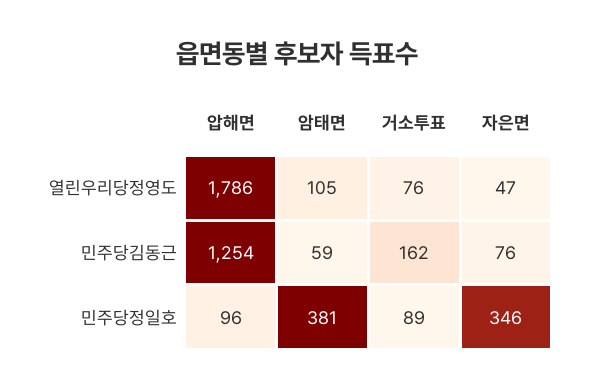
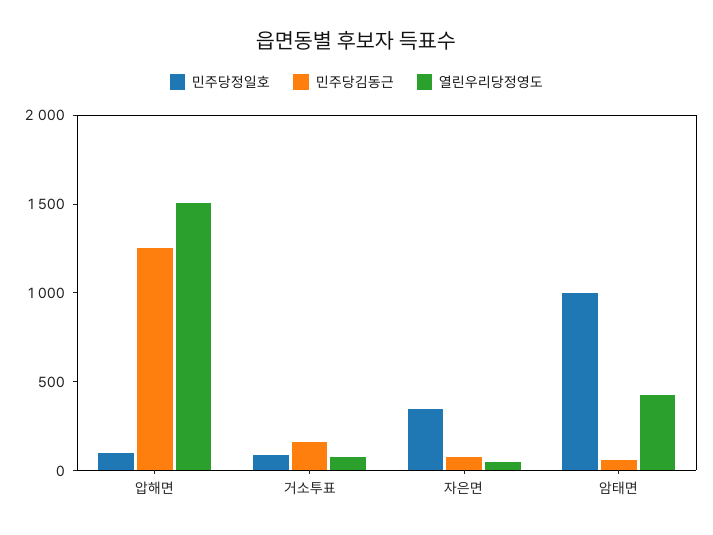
열린우리당정영도, 압해면: 1786 -> 1500
열린우리당정영도, 암태면: 105 -> 400
민주당정일호, 암태면: 381 -> 1000

